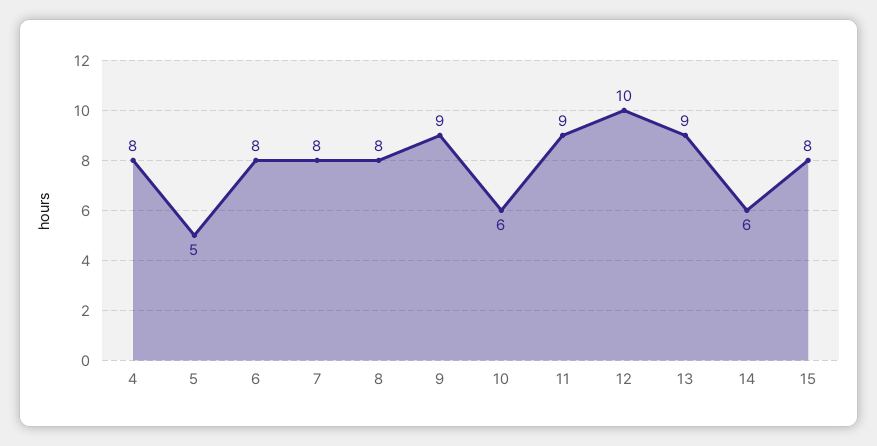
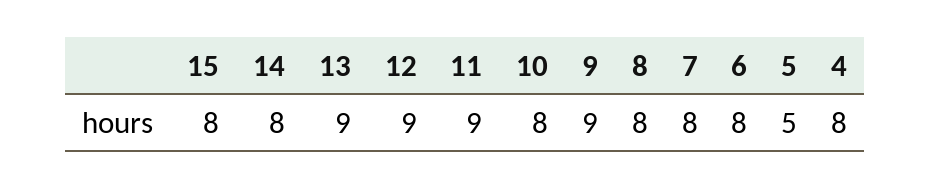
10: 6 -> 8
12: 10 -> 9
14: 6 -> 8

